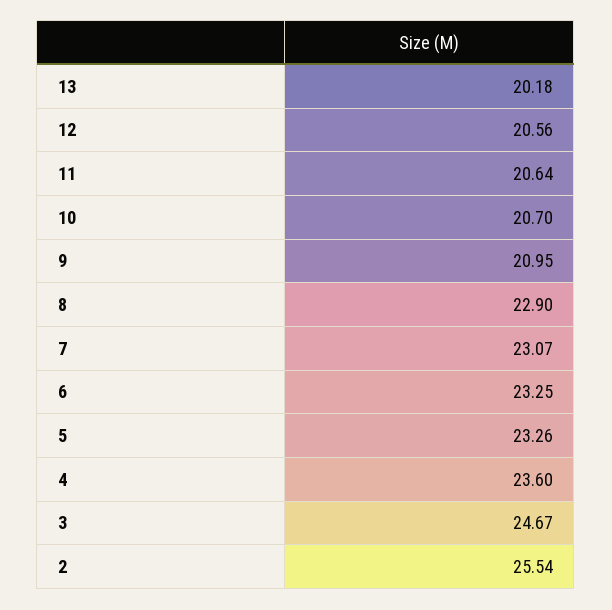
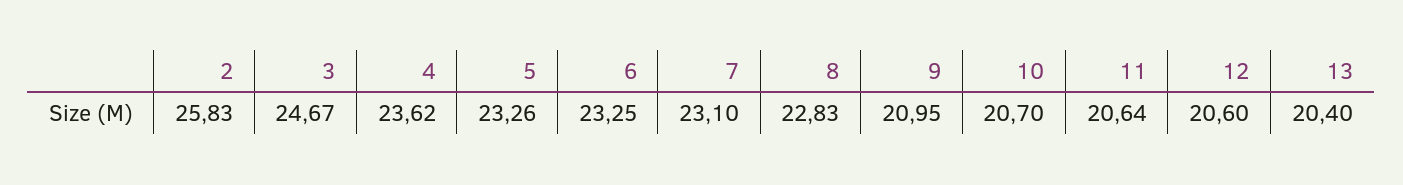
13: 20.18 -> 20.4
12: 20.56 -> 20.6
8: 22.9 -> 22.83
7: 23.07 -> 23.1
4: 23.6 -> 23.62
2: 25.54 -> 25.83

